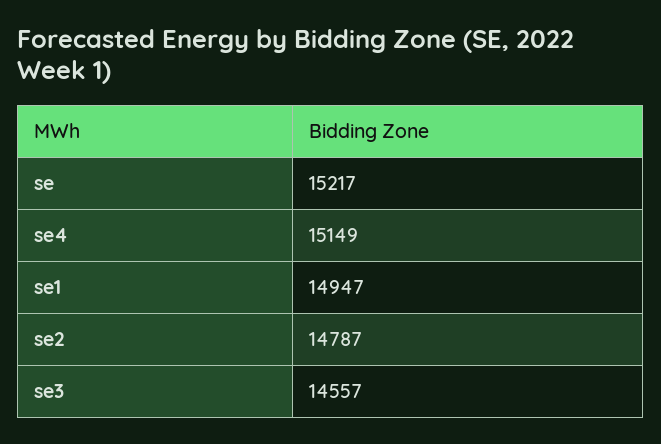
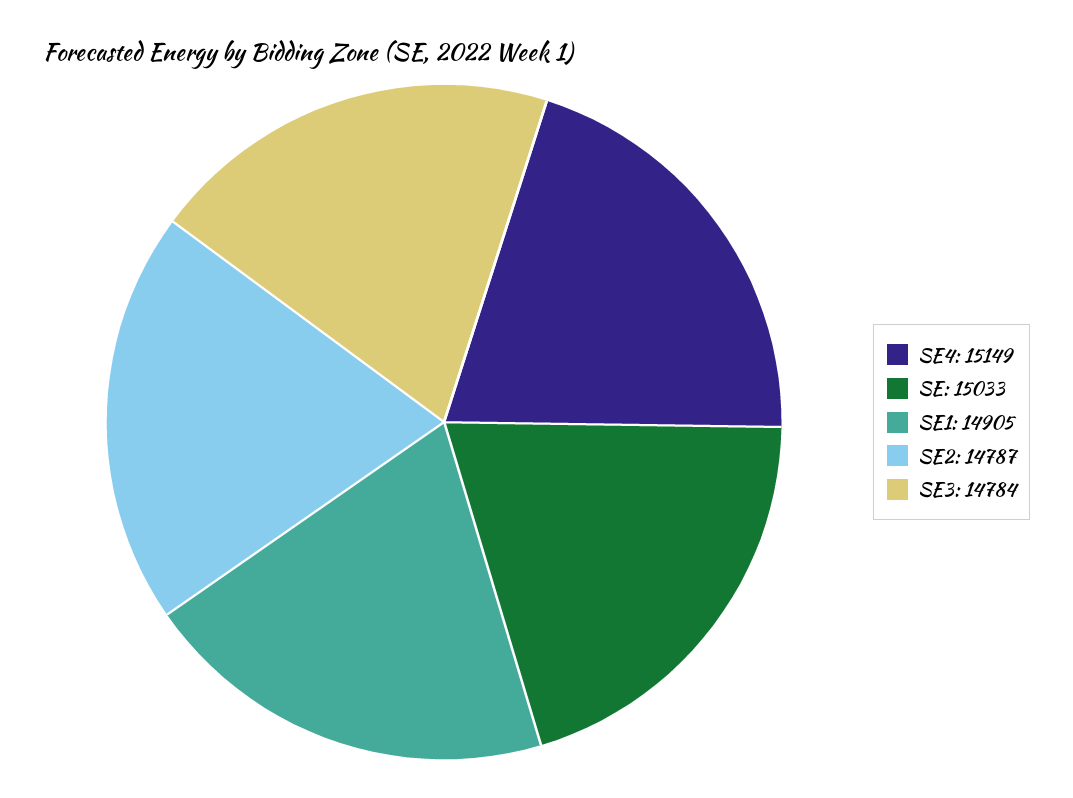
se: 15217 -> 15033
se1: 14947 -> 14905
se3: 14557 -> 14784

